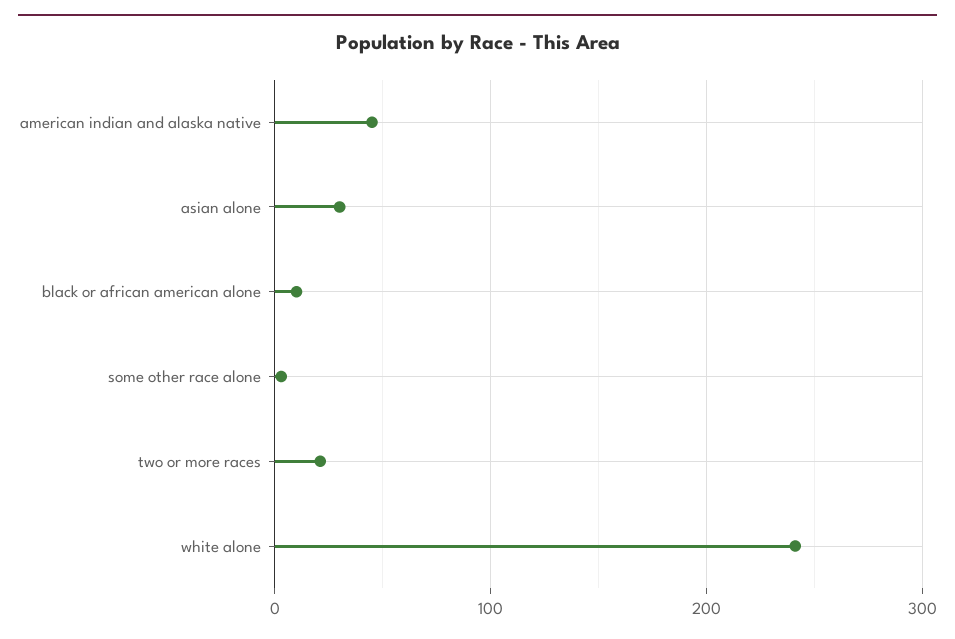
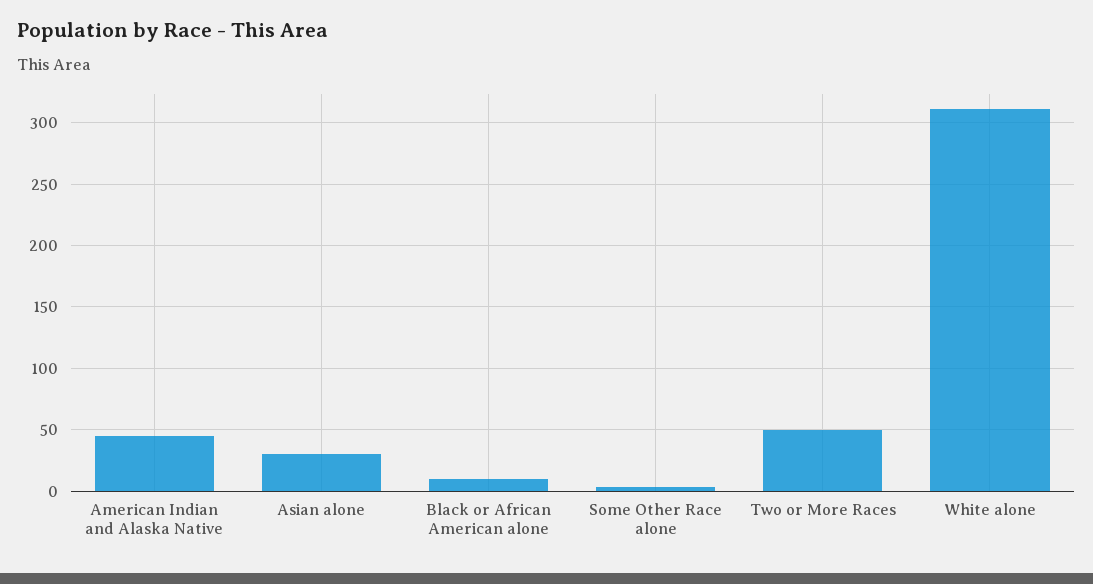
two or more races: 20 -> 50
white alone: 240 -> 310

